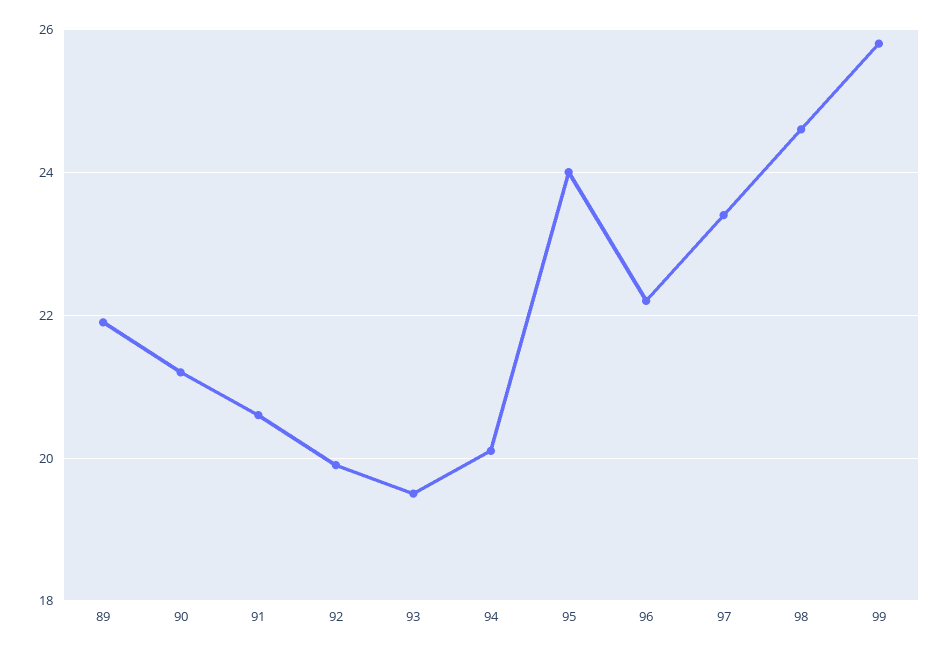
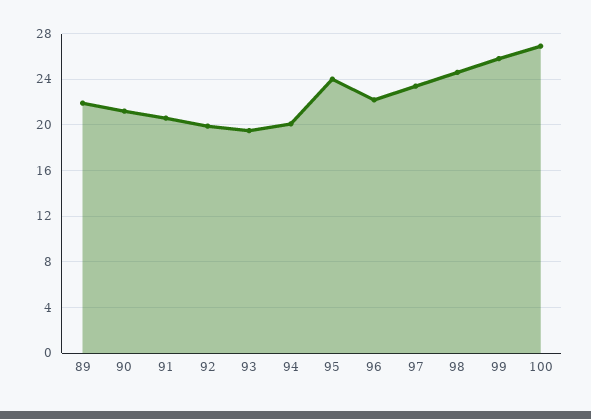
100: none -> 27

